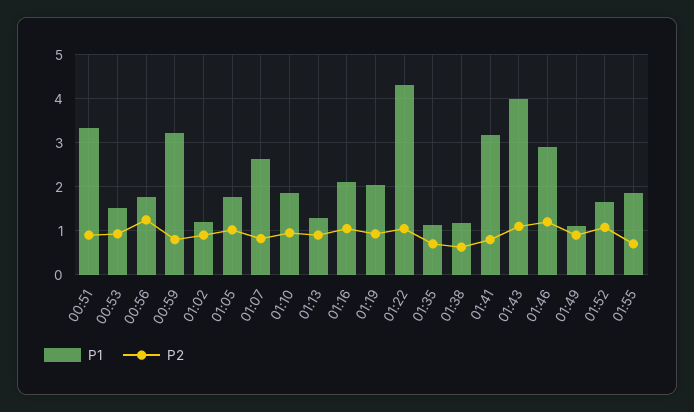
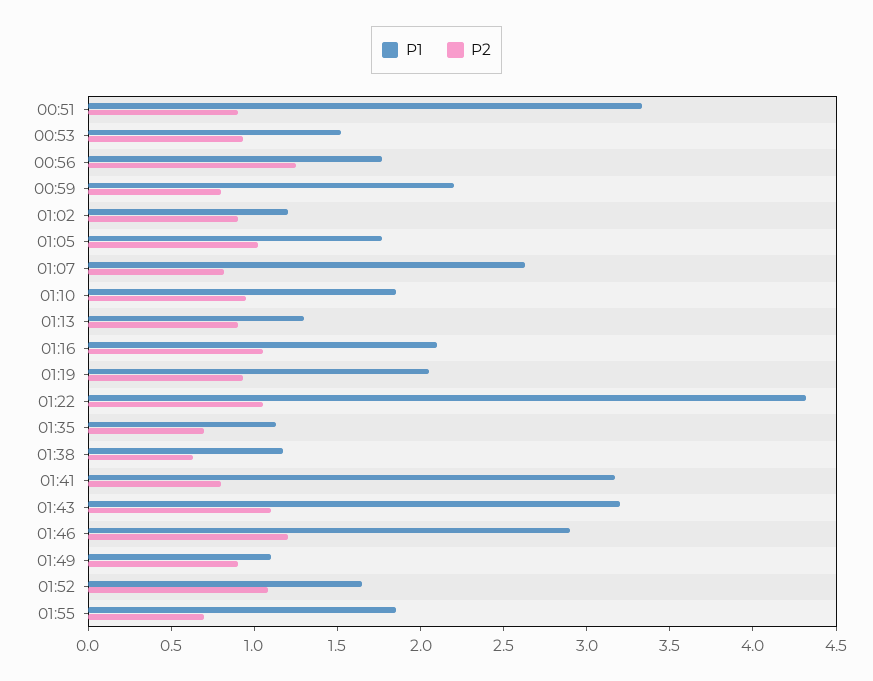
P1, 00:59: 3.2 -> 2.2
P1, 01:43: 4 -> 3.2

